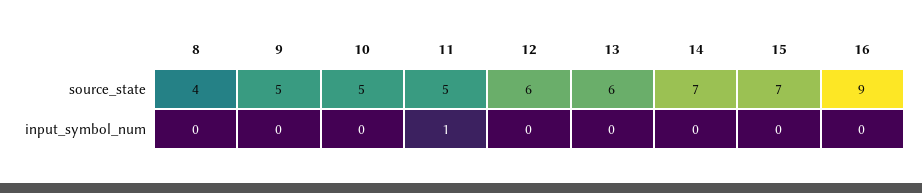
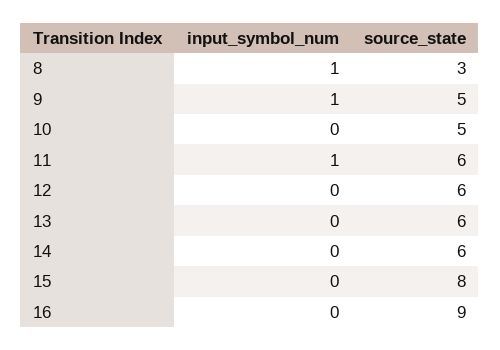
8, source_state: 4 -> 3
11, source_state: 5 -> 6
14, source_state: 7 -> 6
15, source_state: 7 -> 8
8, input_symbol_num: 0 -> 1
9, input_symbol_num: 0 -> 1

